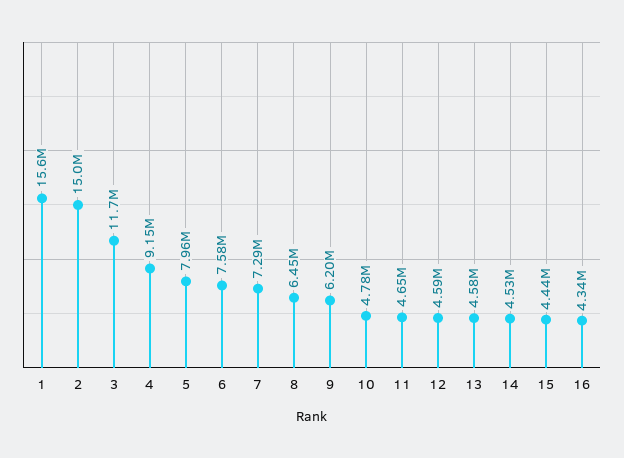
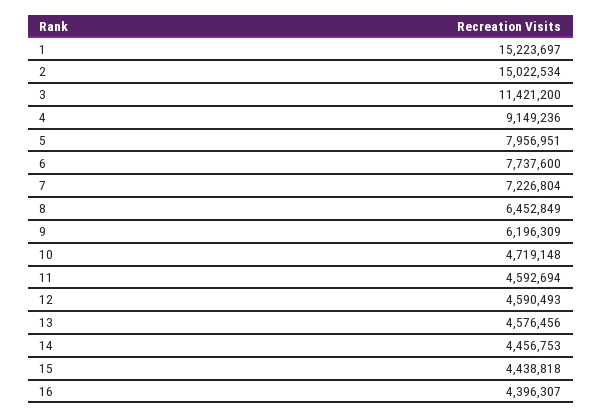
1: 15600000 -> 15223697
3: 11700000 -> 11421200
6: 7580000 -> 7737600
7: 7290000 -> 7226804
10: 4780000 -> 4719148
11: 4650000 -> 4592694
14: 4530000 -> 4456753
16: 4340000 -> 4396307

